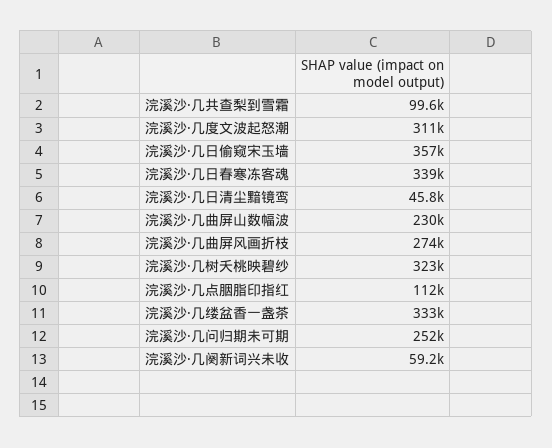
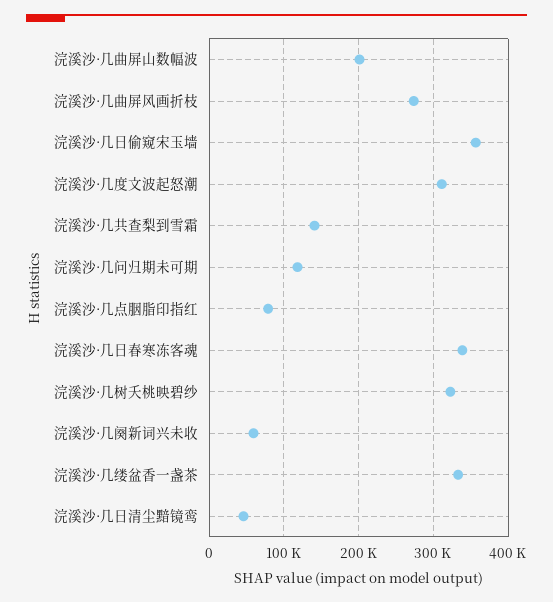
浣溪沙·几共查梨到雪霜: 99600 -> 140000
浣溪沙·几曲屏山数幅波: 230000 -> 200000
浣溪沙·几点胭脂印指红: 112000 -> 80000
浣溪沙·几问归期未可期: 252000 -> 120000

